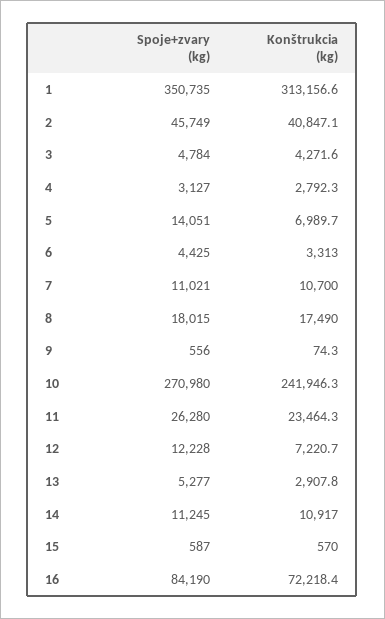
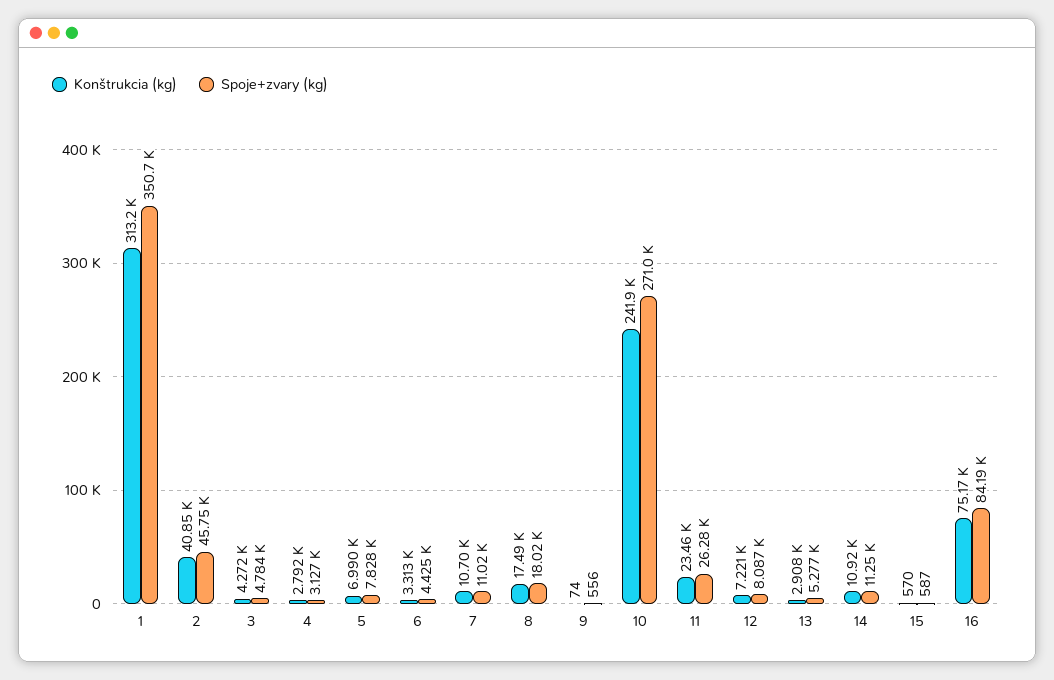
Spoje+zvary (kg), 5: 14051 -> 7828
Spoje+zvary (kg), 12: 12228 -> 8087
Konštrukcia (kg), 16: 72218.4 -> 75170

